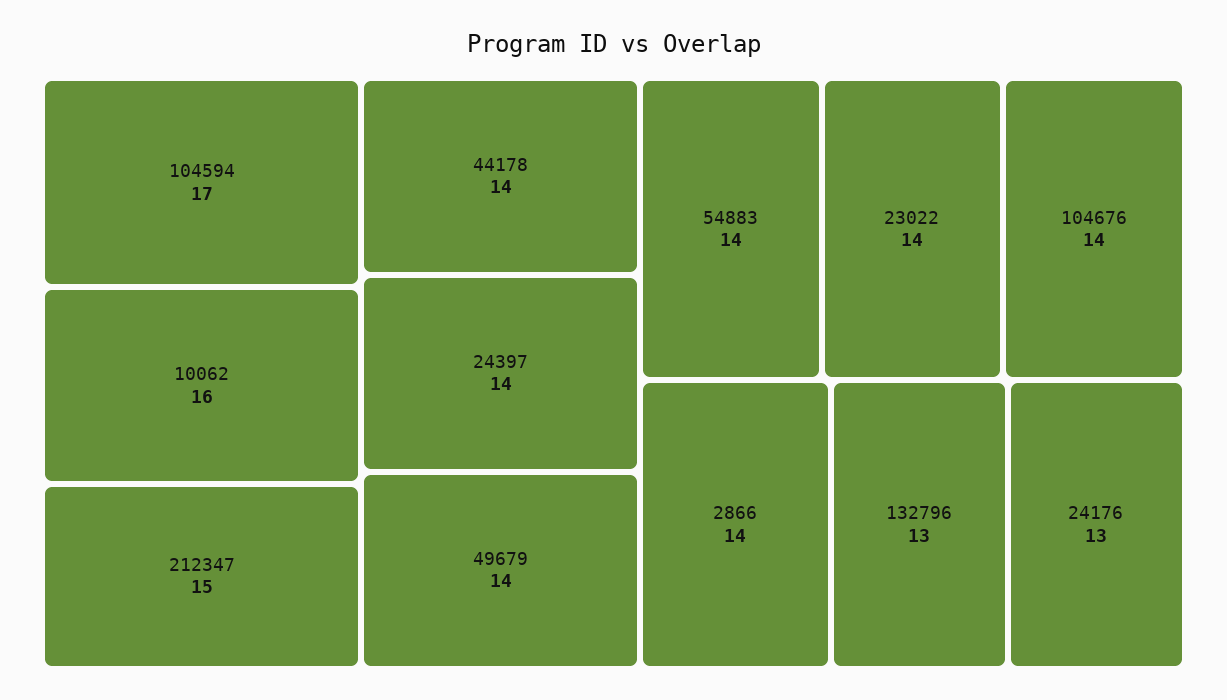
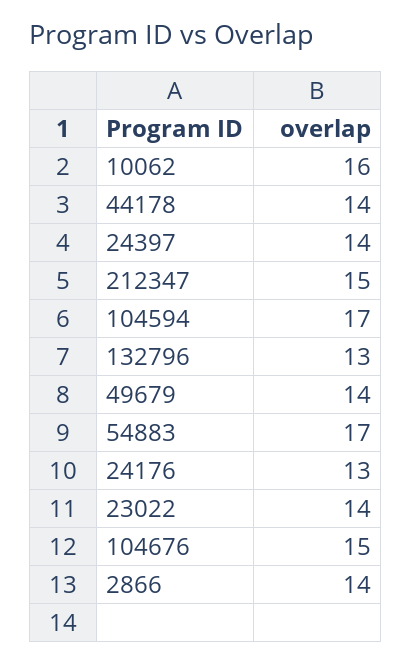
54883: 14 -> 17
104676: 14 -> 15

